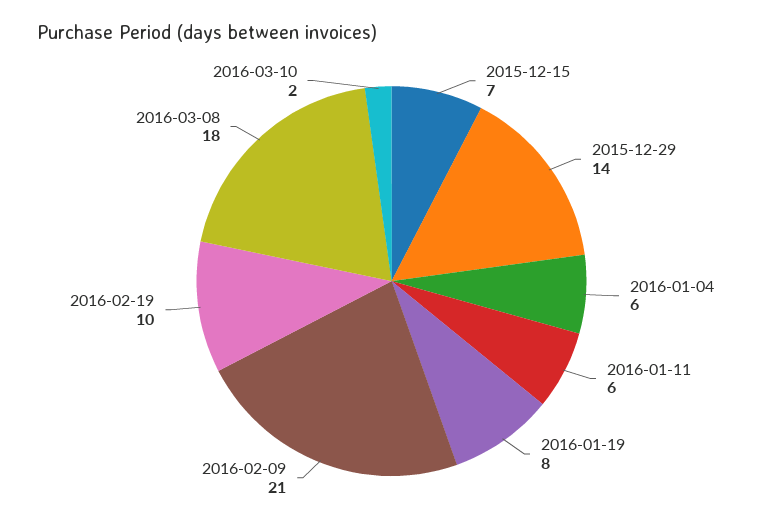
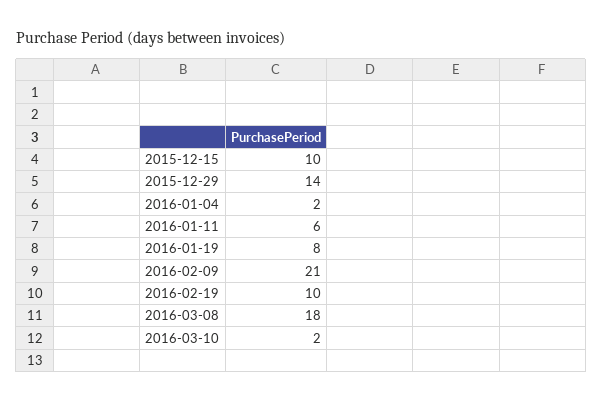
2015-12-15: 7 -> 10
2016-01-04: 6 -> 2

